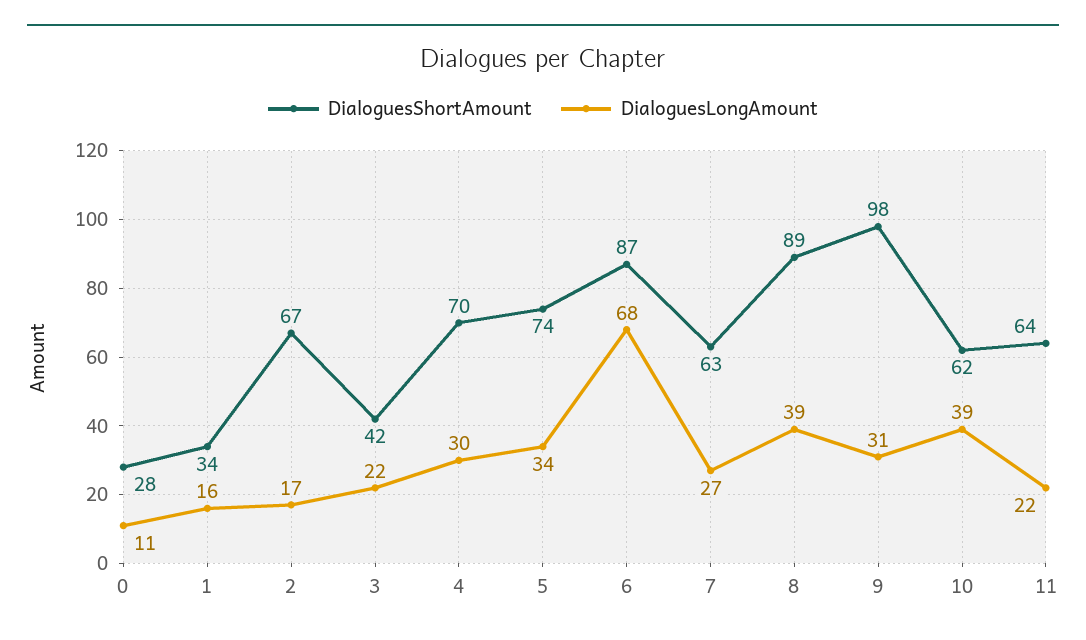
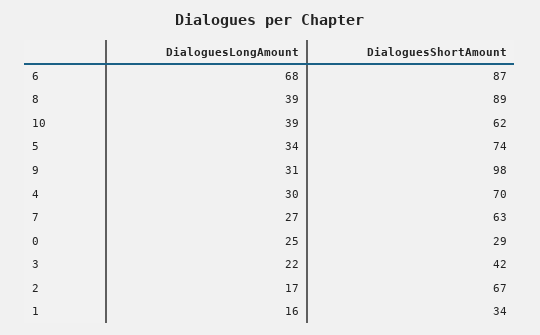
DialoguesShortAmount, 0: 28 -> 29
DialoguesLongAmount, 0: 11 -> 25
DialoguesShortAmount, 11: 64 -> none
DialoguesLongAmount, 11: 22 -> none

